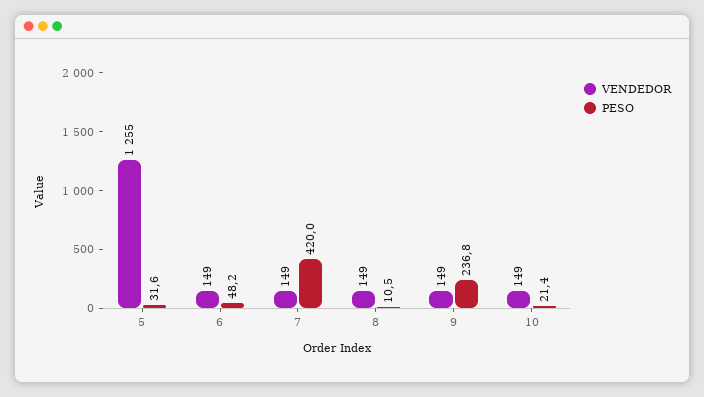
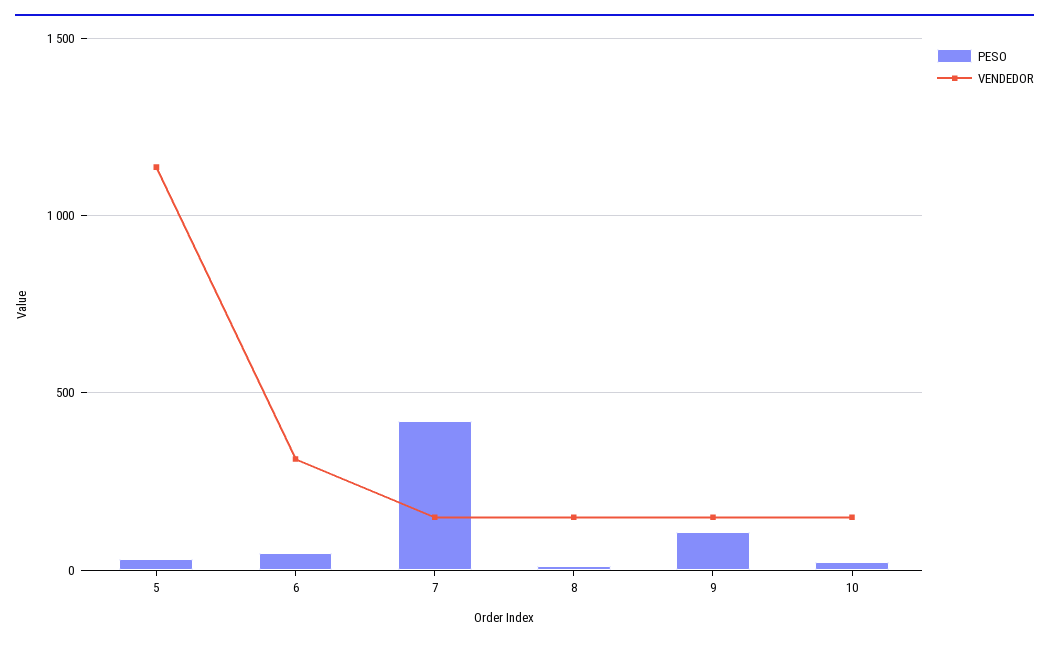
VENDEDOR, 5: 1255 -> 1150
VENDEDOR, 6: 149 -> 300
PESO, 9: 236.8 -> 100

